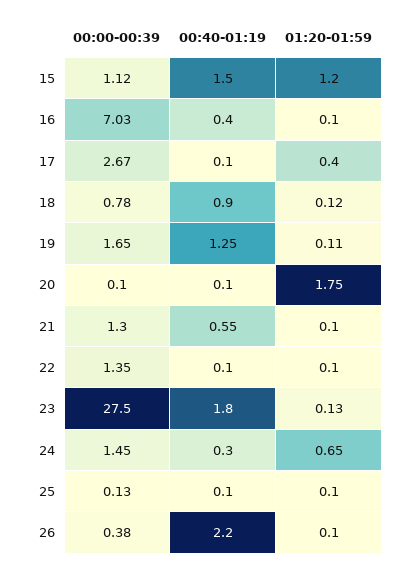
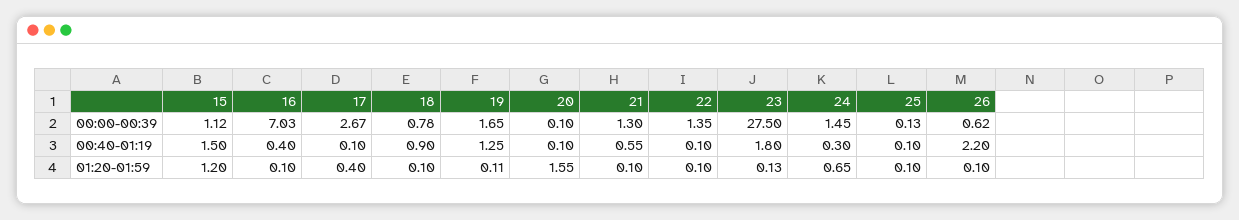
01:20-01:59, 18: 0.12 -> 0.1
01:20-01:59, 20: 1.75 -> 1.55
00:00-00:39, 26: 0.38 -> 0.62

